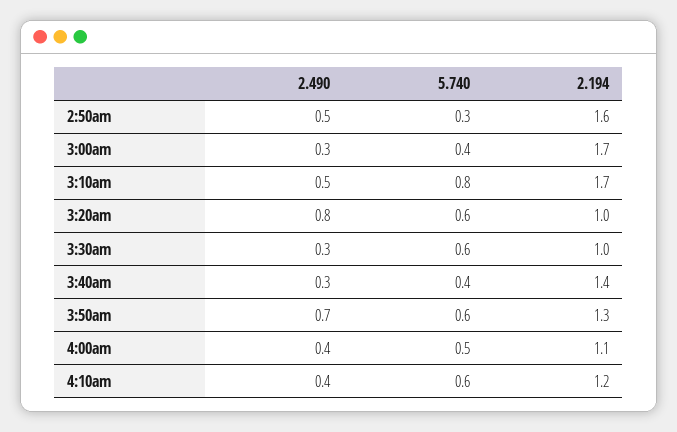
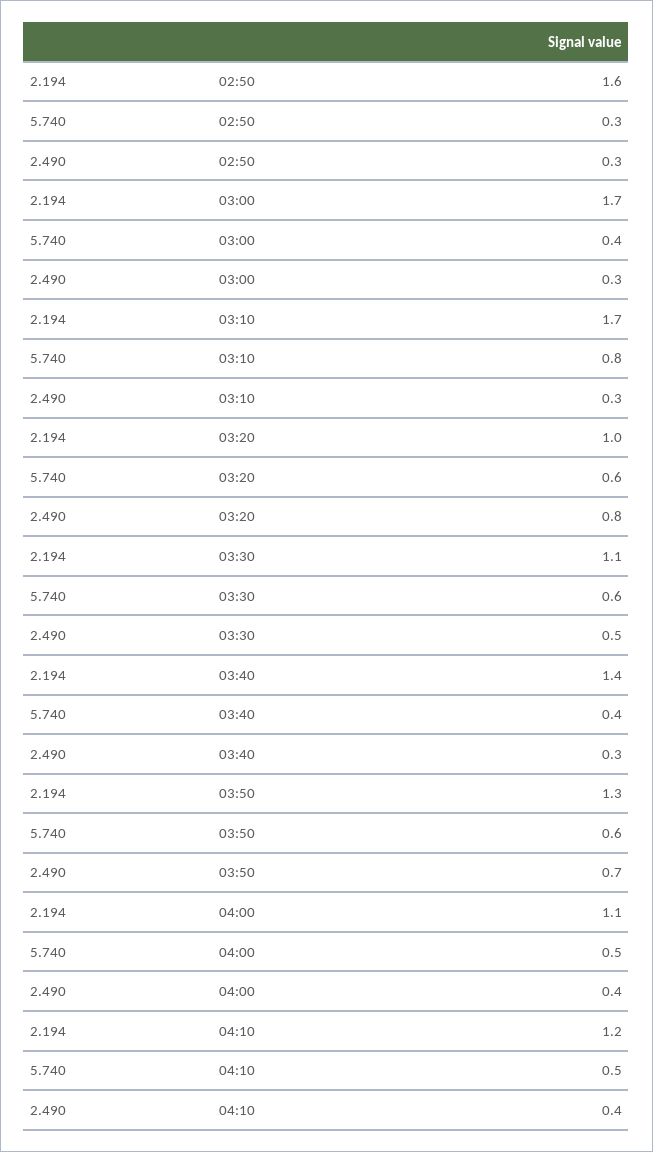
2.490, 2:50am: 0.5 -> 0.3
2.490, 3:10am: 0.5 -> 0.3
2.490, 3:30am: 0.3 -> 0.5
2.194, 3:30am: 1 -> 1.1
5.740, 4:10am: 0.6 -> 0.5

